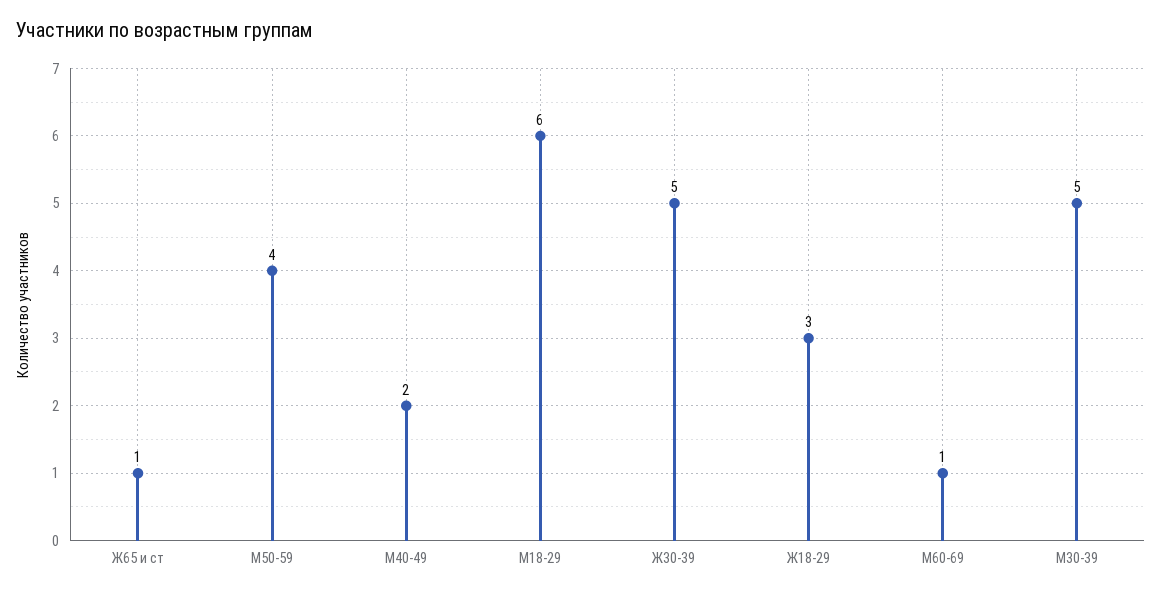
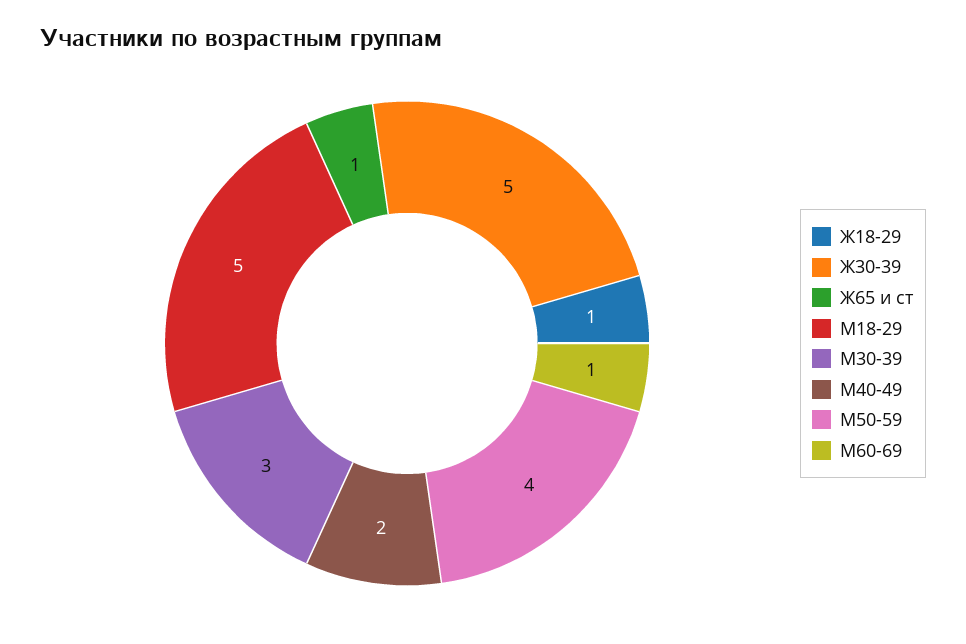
М18-29: 6 -> 5
Ж18-29: 3 -> 1
М30-39: 5 -> 3

